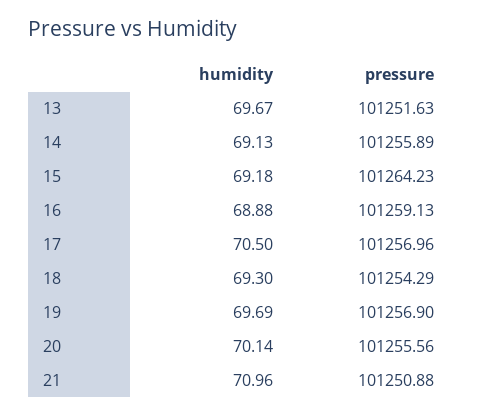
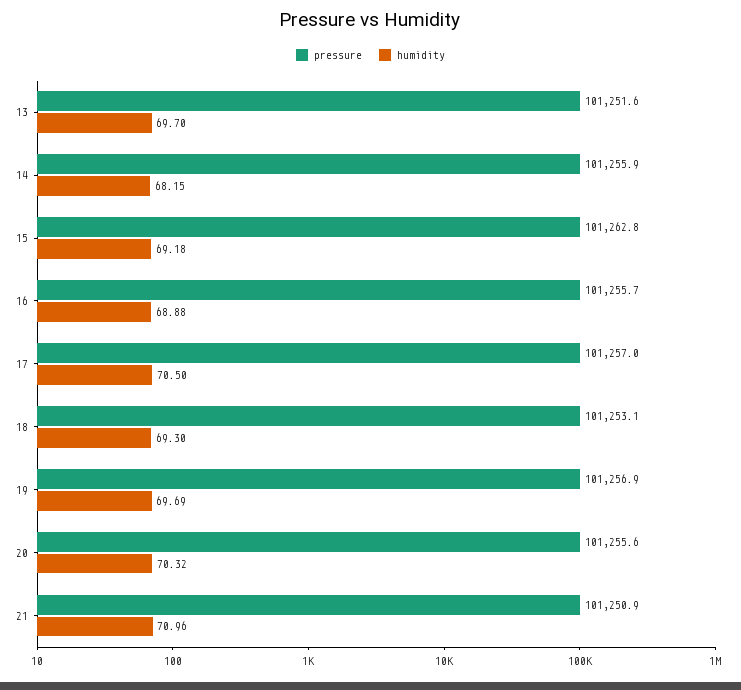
humidity, 13: 69.67 -> 69.7
humidity, 14: 69.13 -> 68.15
pressure, 15: 101264.23 -> 101262.8
pressure, 16: 101259.13 -> 101255.7
pressure, 18: 101254.29 -> 101253.1
humidity, 20: 70.14 -> 70.32

